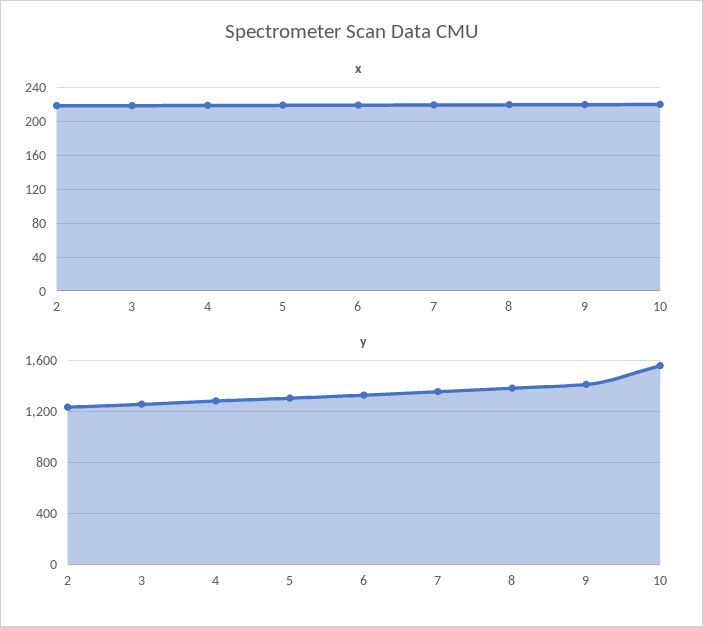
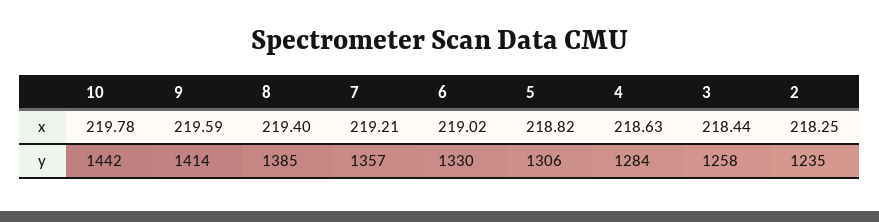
y, 10: 1550 -> 1442

